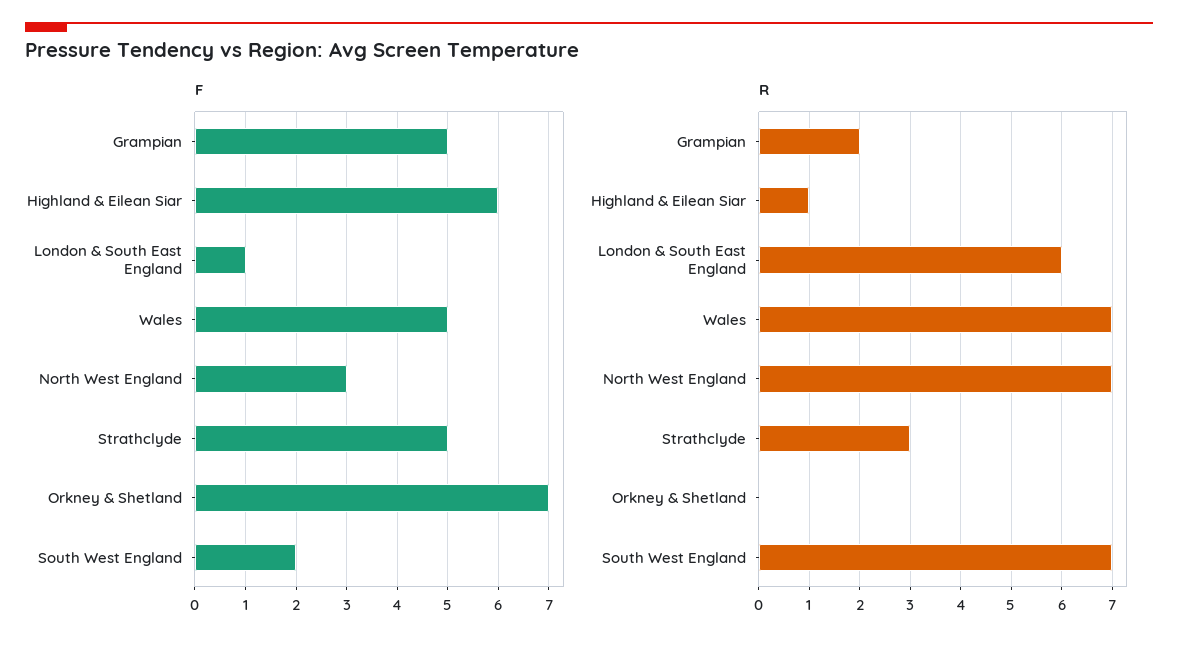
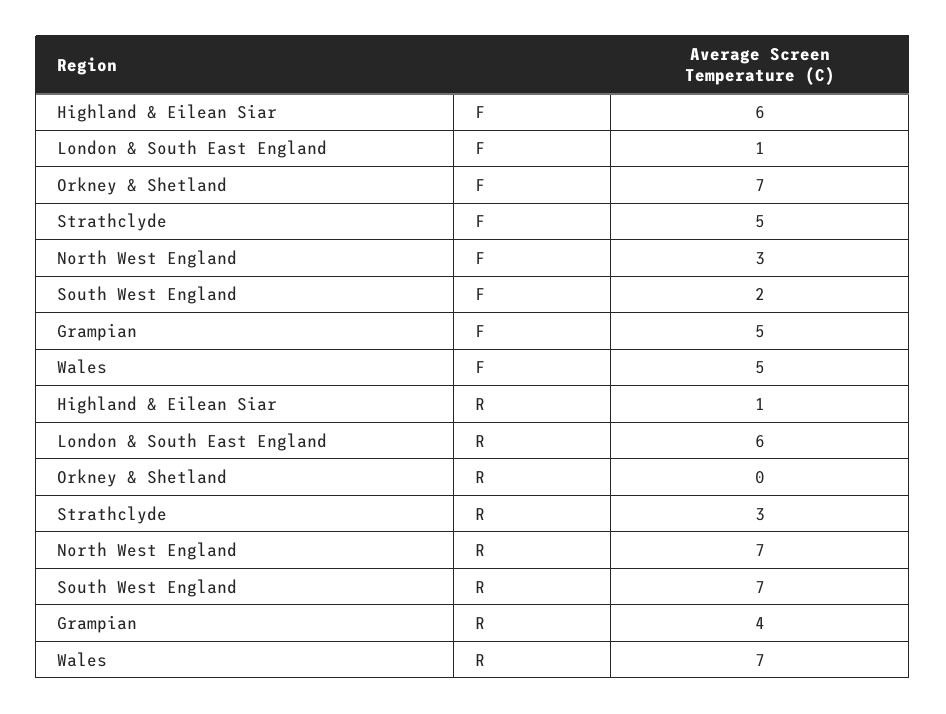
R, Grampian: 2 -> 4

